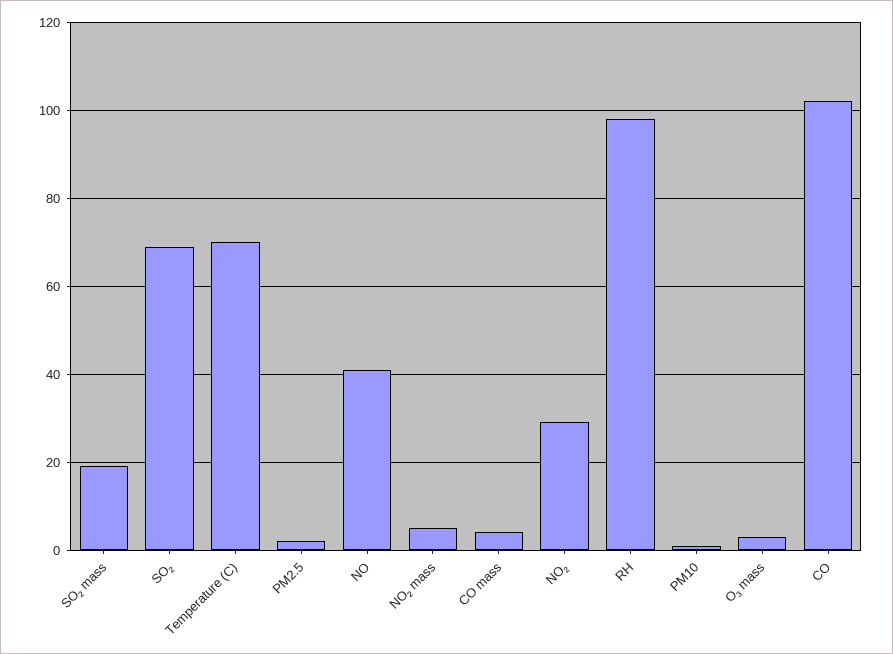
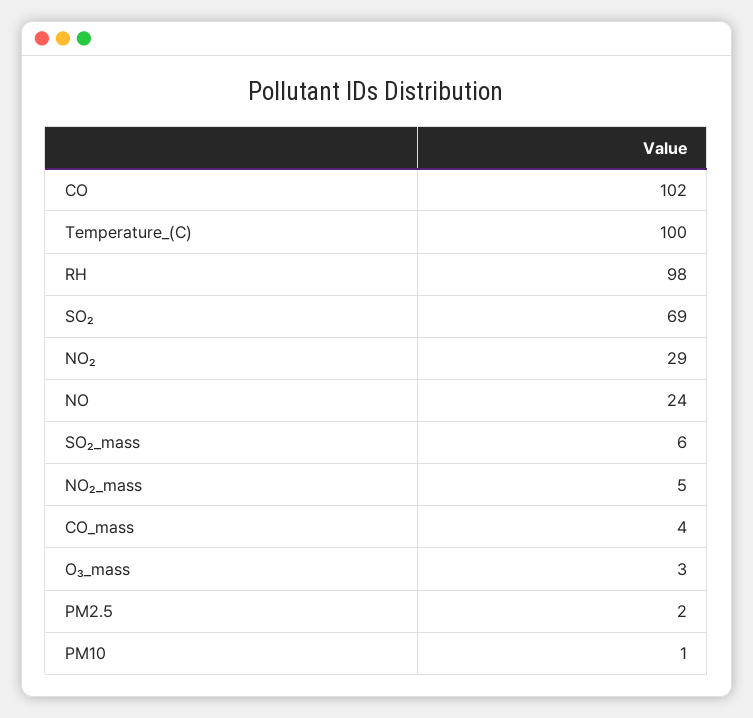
SO₂ mass: 20 -> 6
Temperature (C): 70 -> 100
NO: 40 -> 24

